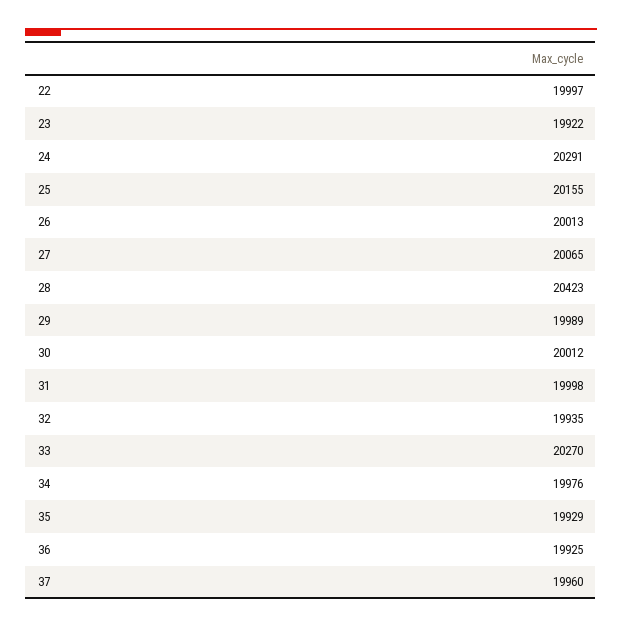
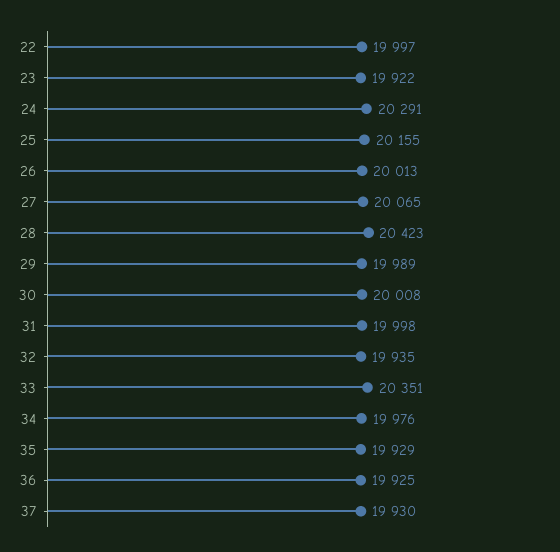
30: 20012 -> 20008
33: 20270 -> 20351
37: 19960 -> 19930

